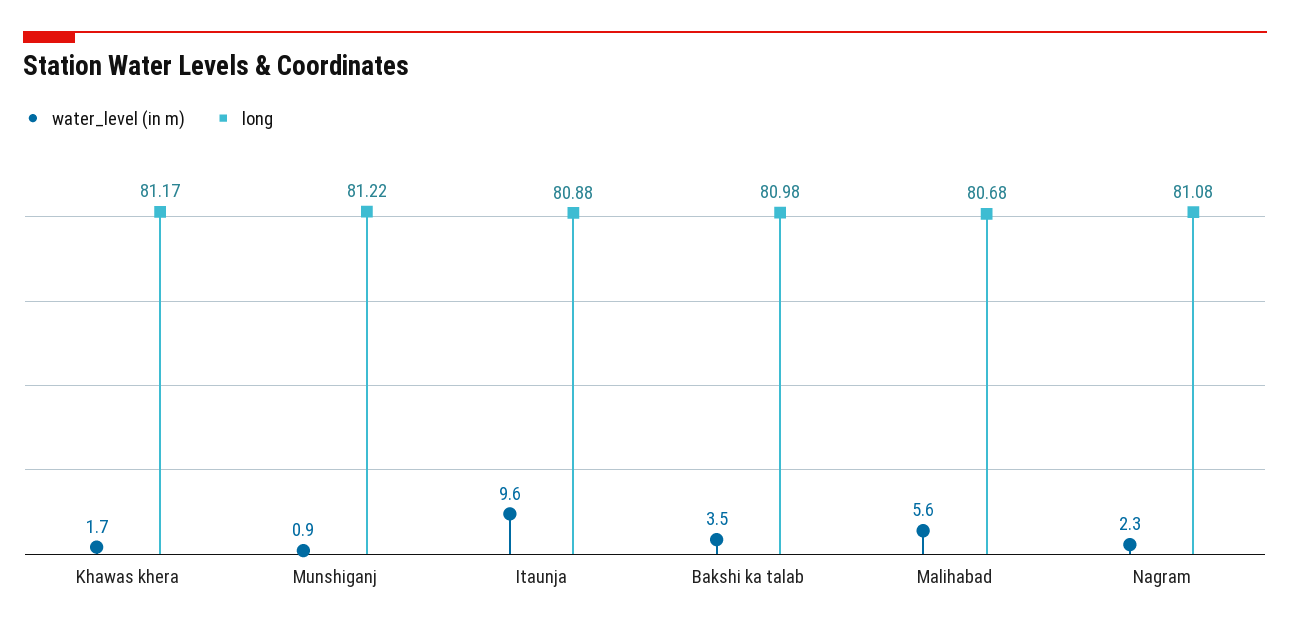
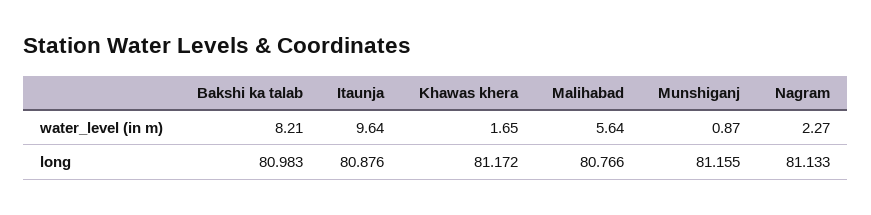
long, Munshiganj: 81.22 -> 81.155
water_level (in m), Bakshi ka talab: 3.5 -> 8.21
long, Malihabad: 80.68 -> 80.766
long, Nagram: 81.08 -> 81.133

